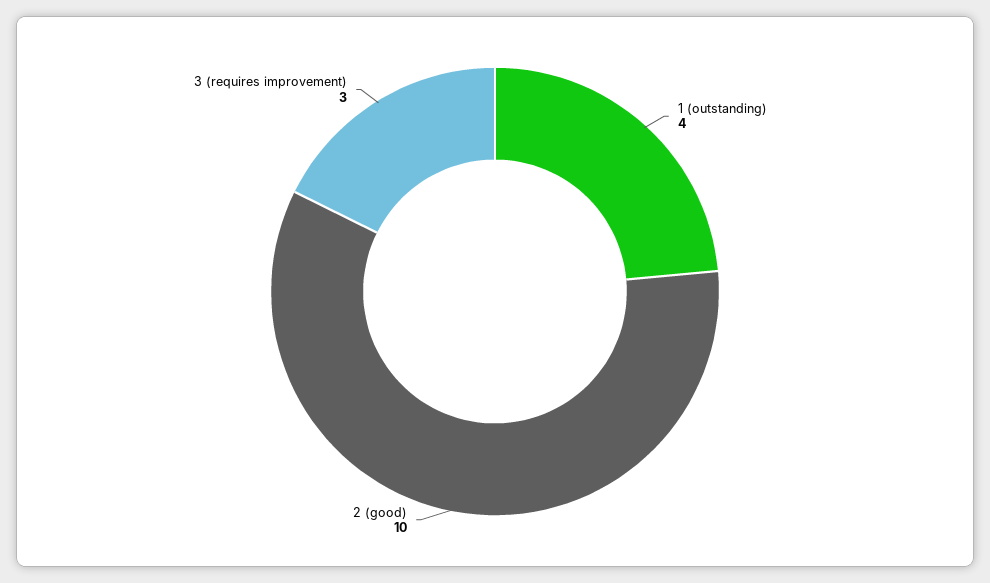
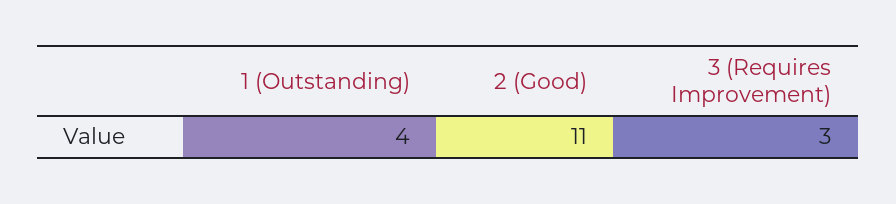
2 (good): 10 -> 11

